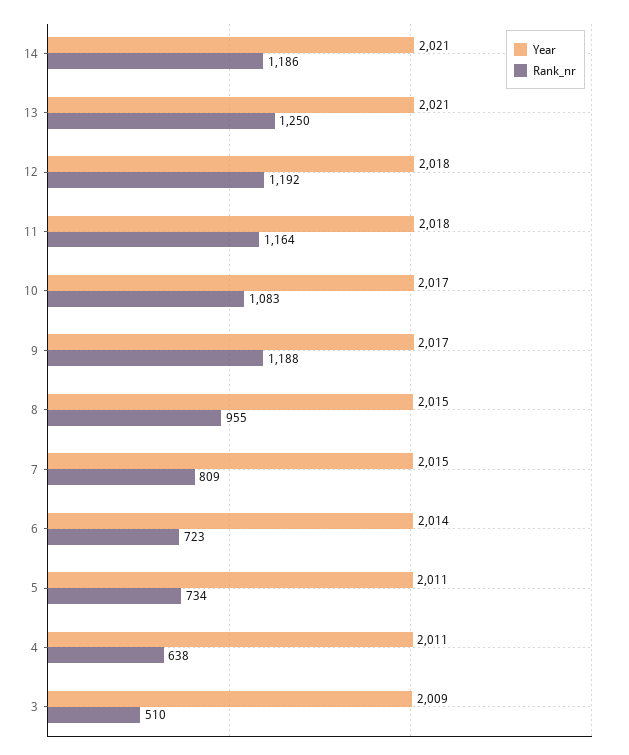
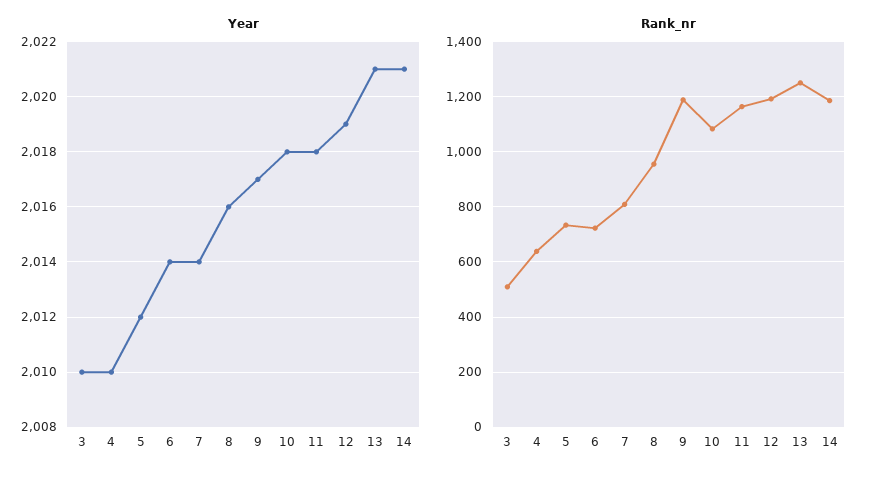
Year, 12: 2018 -> 2019
Year, 10: 2017 -> 2018
Year, 8: 2015 -> 2016
Year, 7: 2015 -> 2014
Year, 5: 2011 -> 2012
Year, 4: 2011 -> 2010
Year, 3: 2009 -> 2010

